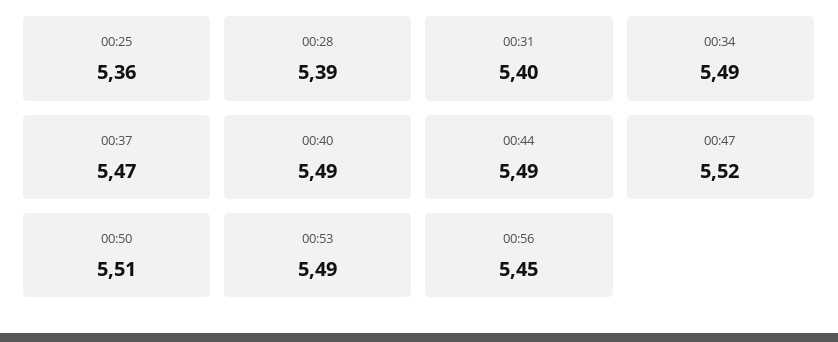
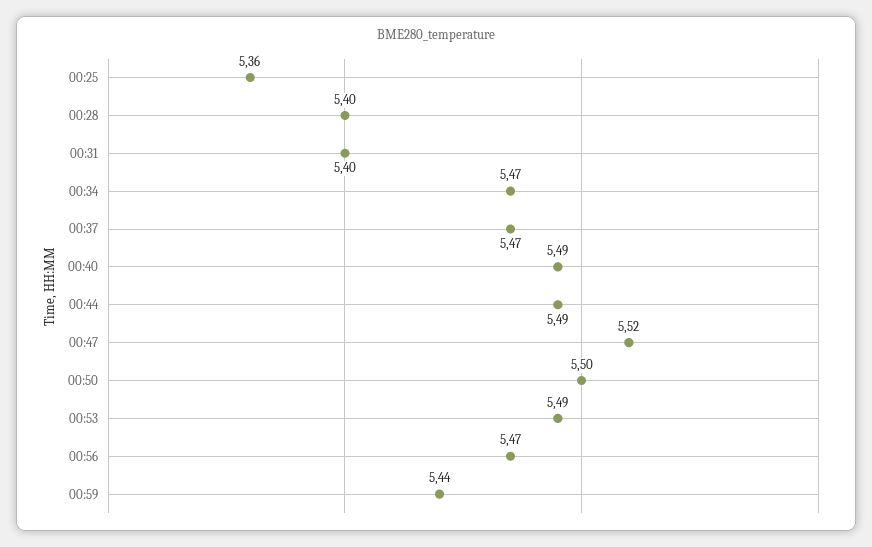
00:28: 5.39 -> 5.4
00:34: 5.49 -> 5.47
00:50: 5.51 -> 5.5
00:56: 5.45 -> 5.47
00:59: none -> 5.44

